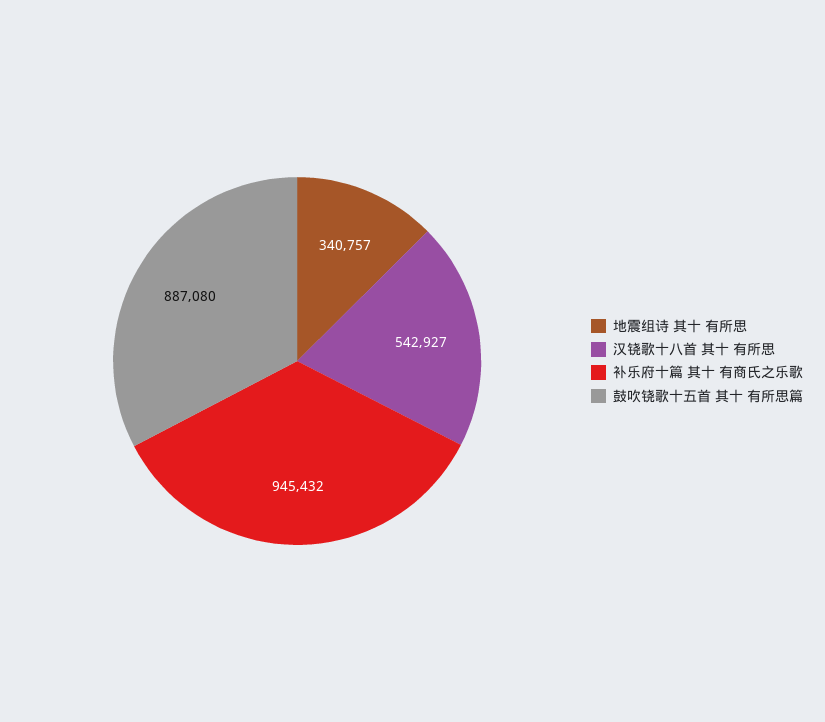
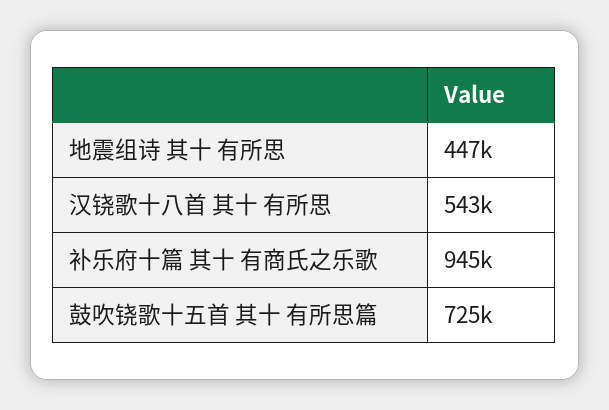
地震组诗 其十 有所思: 340757 -> 447000
鼓吹铙歌十五首 其十 有所思篇: 887080 -> 725000

